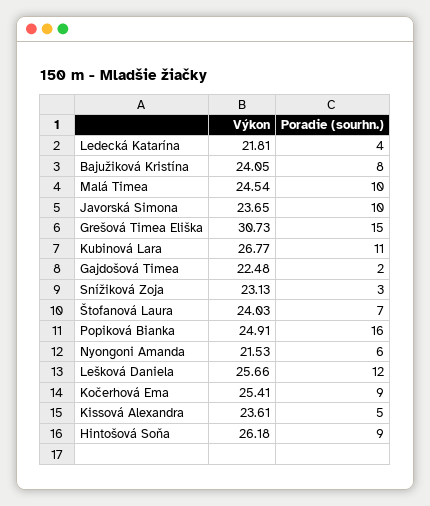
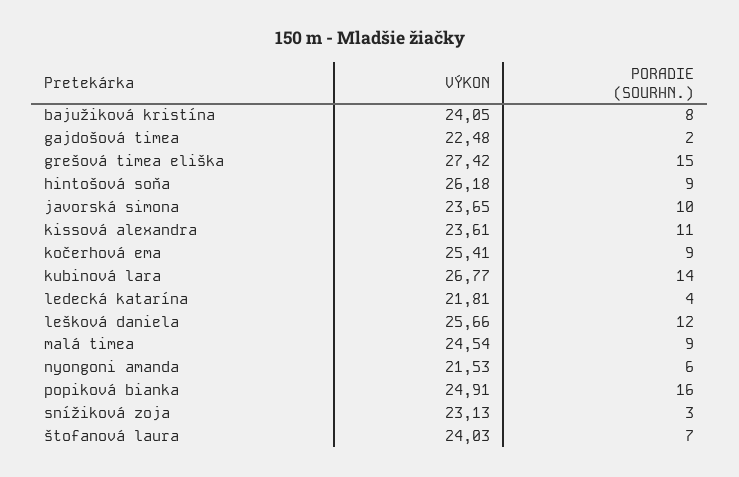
Poradie (sourhn.), Malá Timea: 10 -> 9
Výkon, Grešová Timea Eliška: 30.73 -> 27.42
Poradie (sourhn.), Kubinová Lara: 11 -> 14
Poradie (sourhn.), Kissová Alexandra: 5 -> 11

